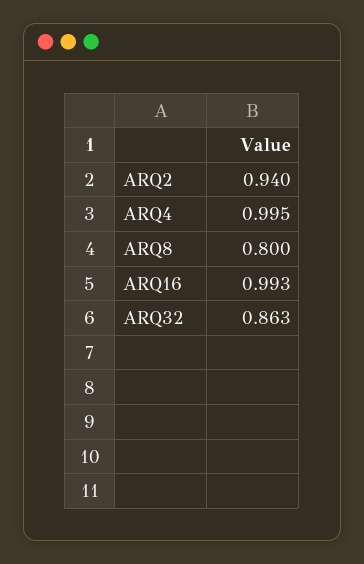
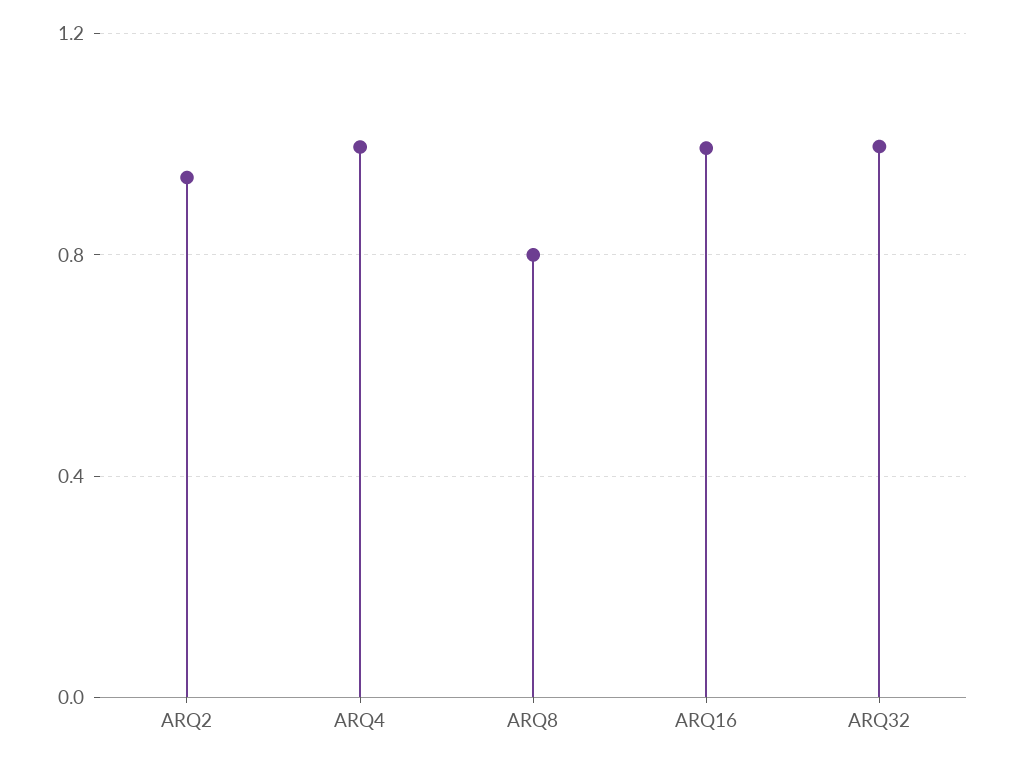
ARQ32: 0.863 -> 1

